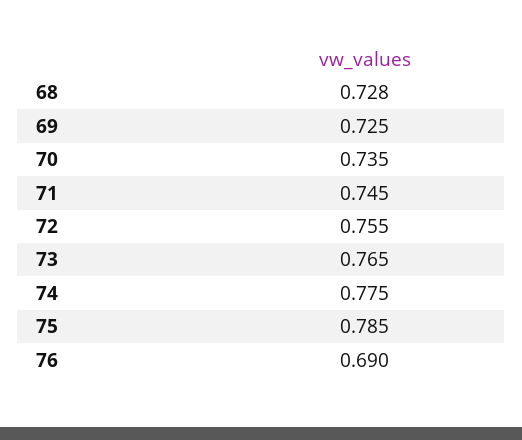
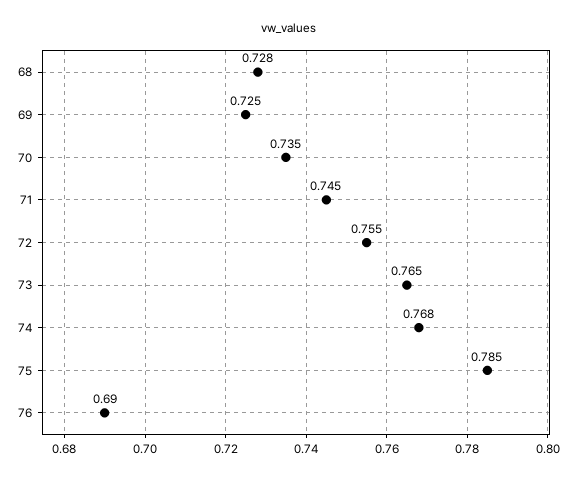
74: 0.775 -> 0.768

